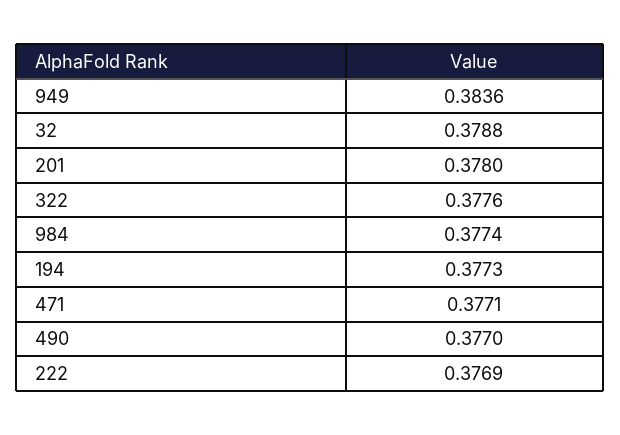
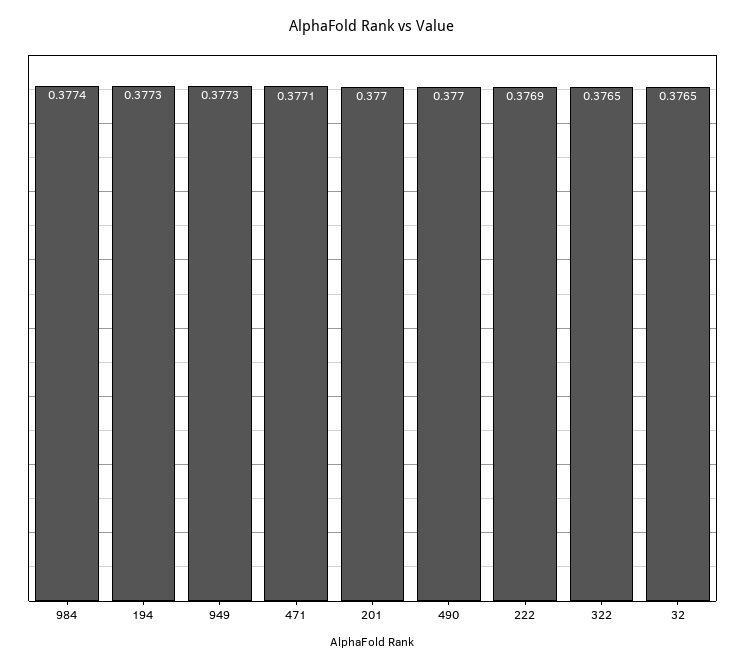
949: 0.3836 -> 0.3773
32: 0.3788 -> 0.3765
201: 0.378 -> 0.377
322: 0.3776 -> 0.3765

